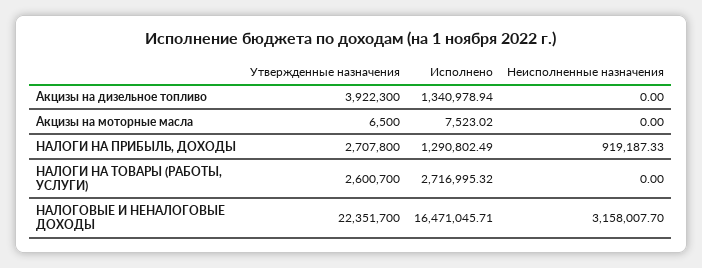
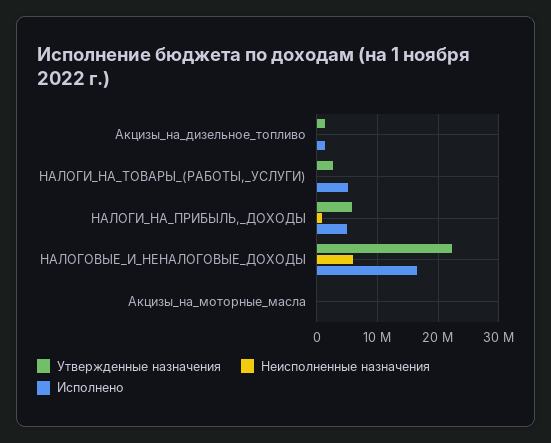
Утвержденные назначения, Акцизы на дизельное топливо: 3922300 -> 1000000
Утвержденные назначения, НАЛОГИ НА ПРИБЫЛЬ, ДОХОДЫ: 2707800 -> 6000000
Исполнено, НАЛОГИ НА ПРИБЫЛЬ, ДОХОДЫ: 1290802.49 -> 5000000
Исполнено, НАЛОГИ НА ТОВАРЫ (РАБОТЫ, УСЛУГИ): 2716995.32 -> 5000000
Неисполненные назначения, НАЛОГОВЫЕ И НЕНАЛОГОВЫЕ ДОХОДЫ: 3158007.7 -> 6000000

